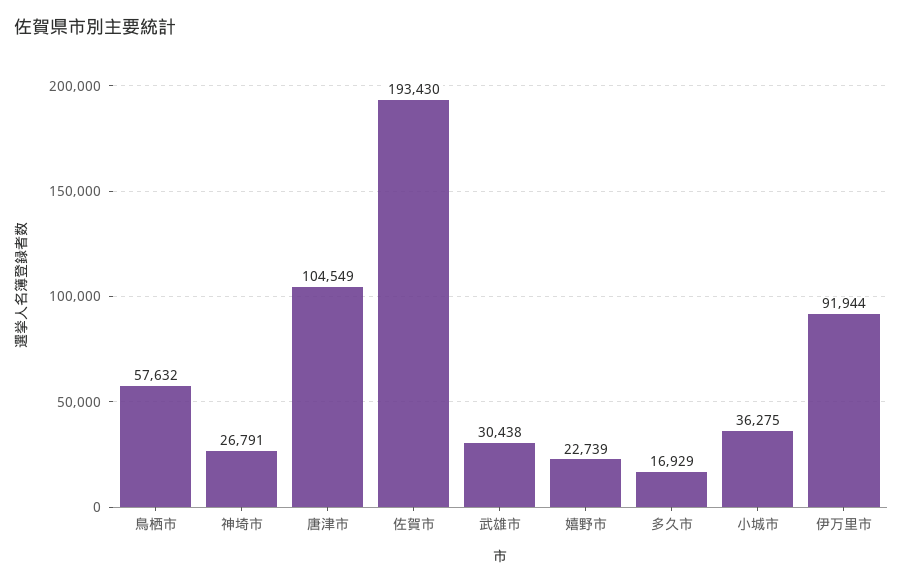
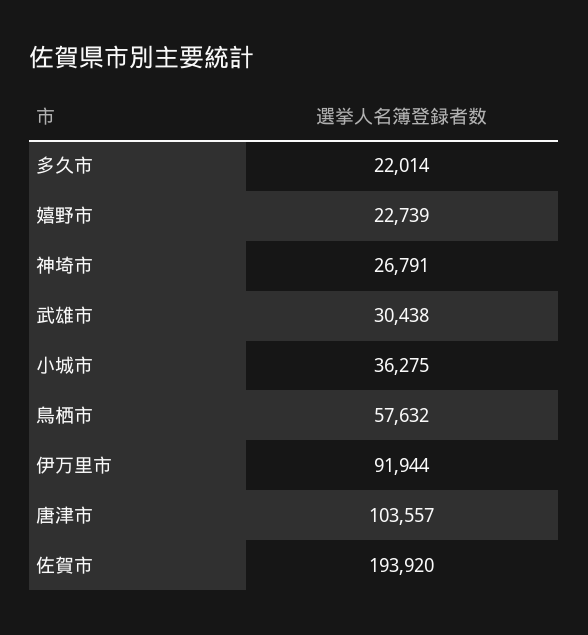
唐津市: 104549 -> 103557
佐賀市: 193430 -> 193920
多久市: 16929 -> 22014

